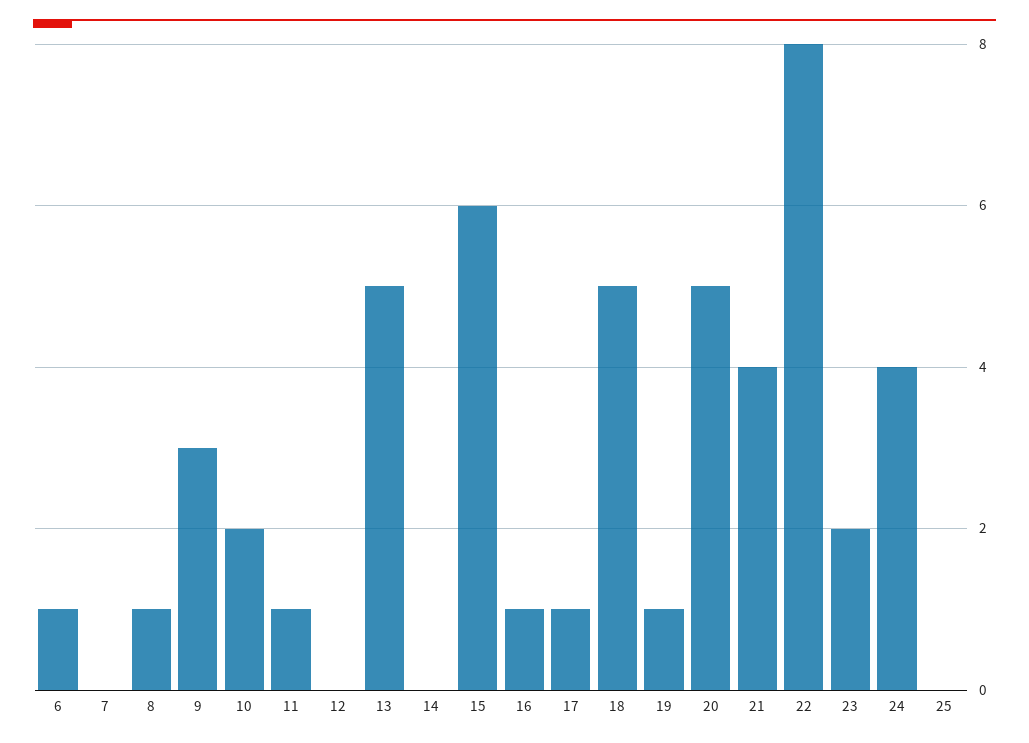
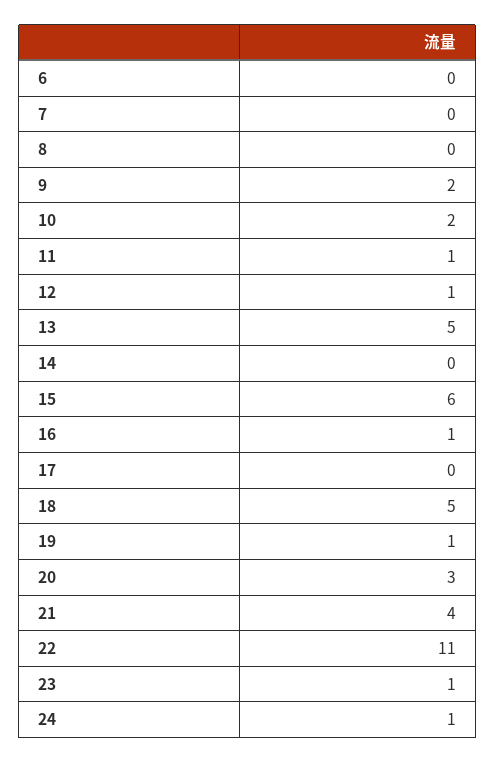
6: 1 -> 0
8: 1 -> 0
9: 3 -> 2
12: 0 -> 1
17: 1 -> 0
20: 5 -> 3
22: 8 -> 11
23: 2 -> 1
24: 4 -> 1
25: 0 -> none

